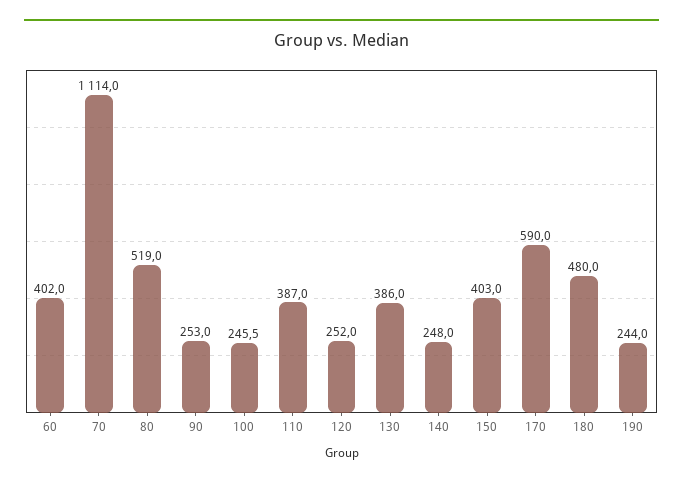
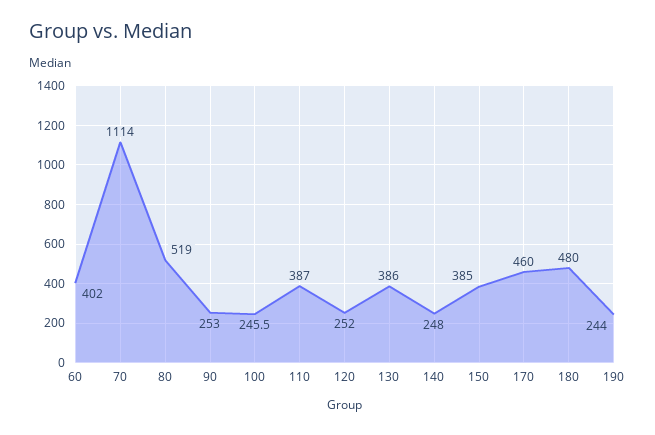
150: 403 -> 385
170: 590 -> 460

